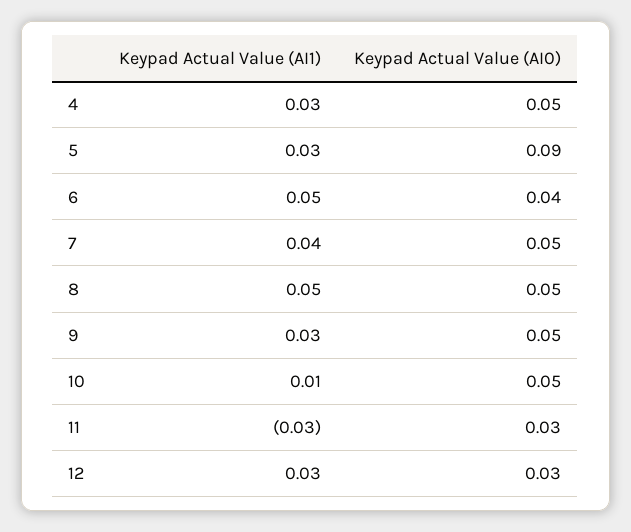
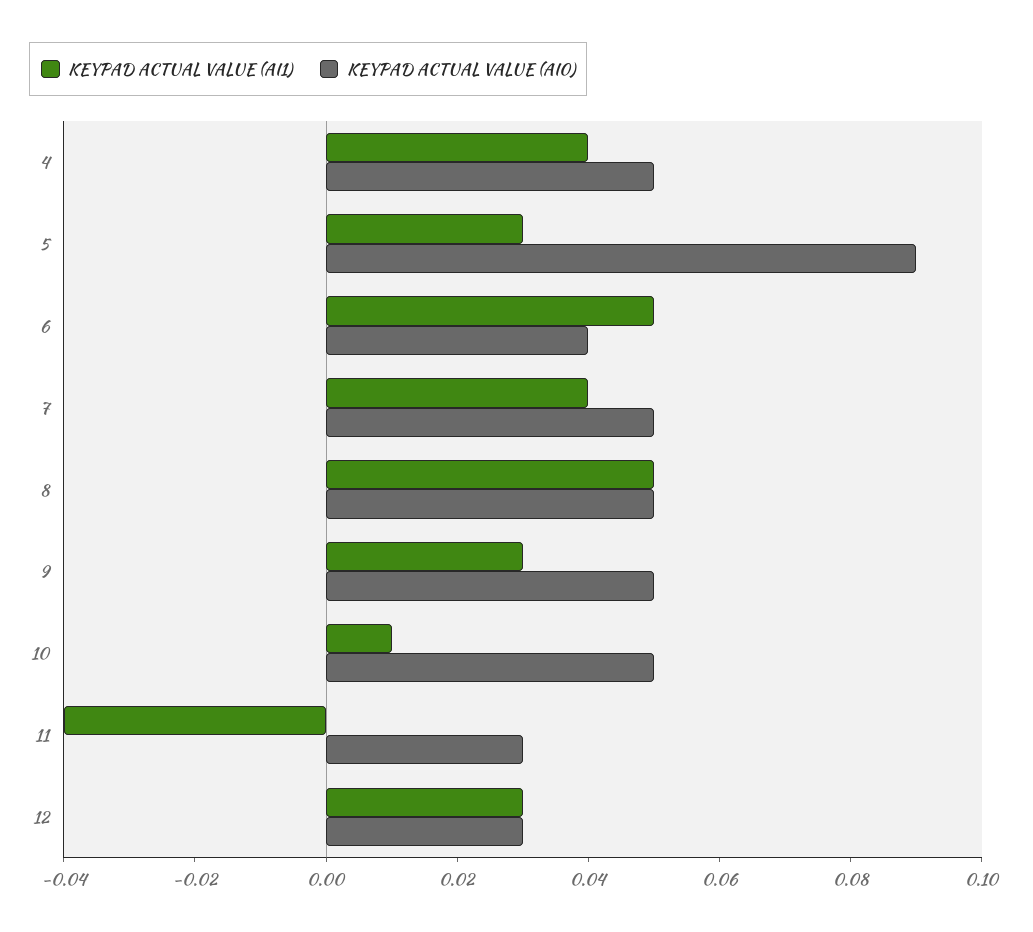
Keypad Actual Value (AI1), 4: 0.03 -> 0.04
Keypad Actual Value (AI1), 11: -0.03 -> -0.04

